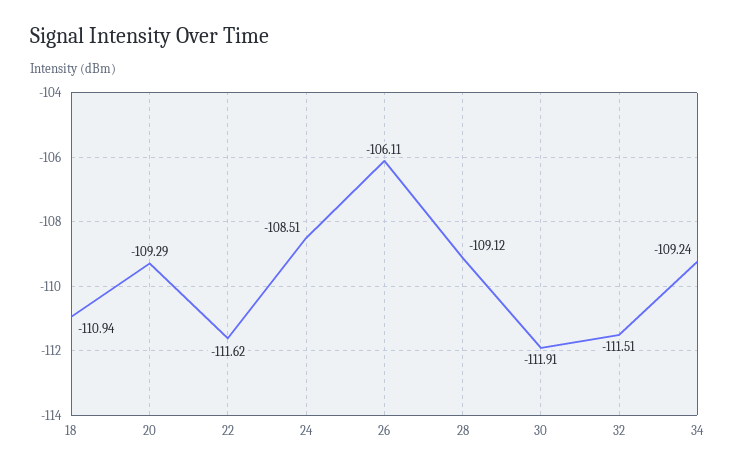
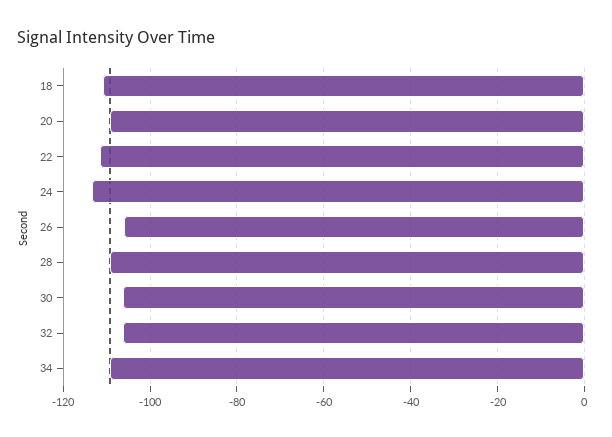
24: -108.51 -> -114
30: -111.91 -> -106
32: -111.51 -> -106

